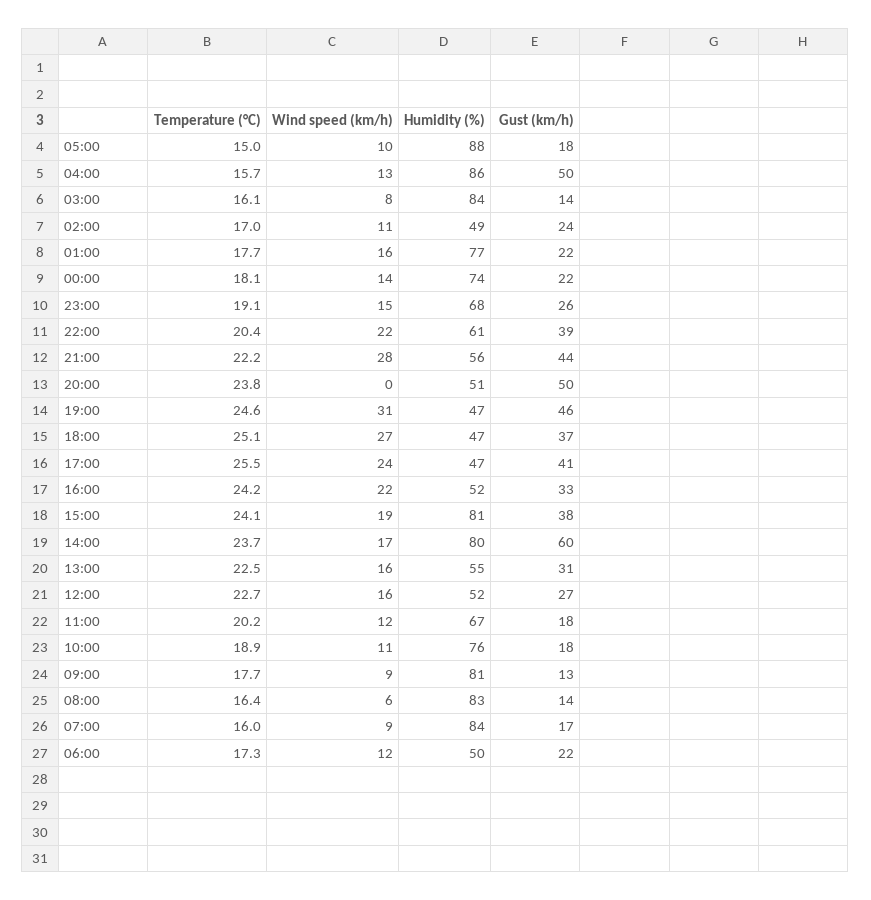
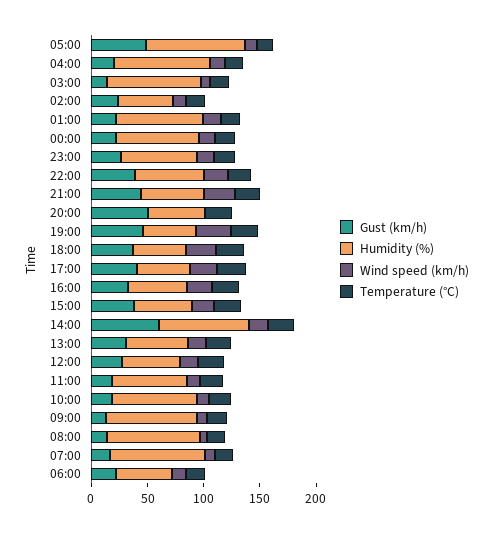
Gust (km/h), 05:00: 18 -> 50
Gust (km/h), 04:00: 50 -> 20
Humidity (%), 15:00: 81 -> 50

